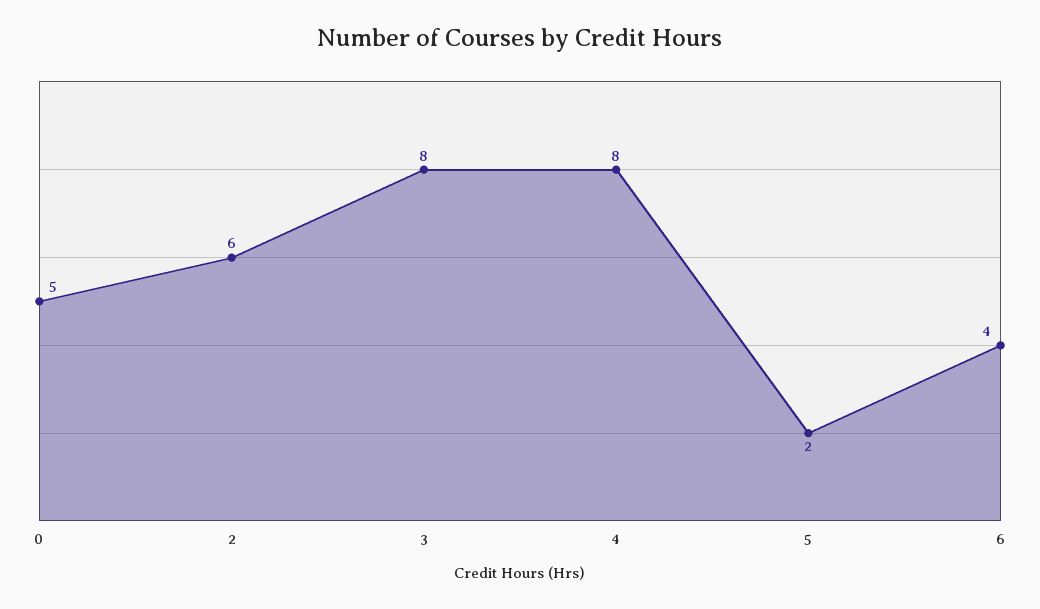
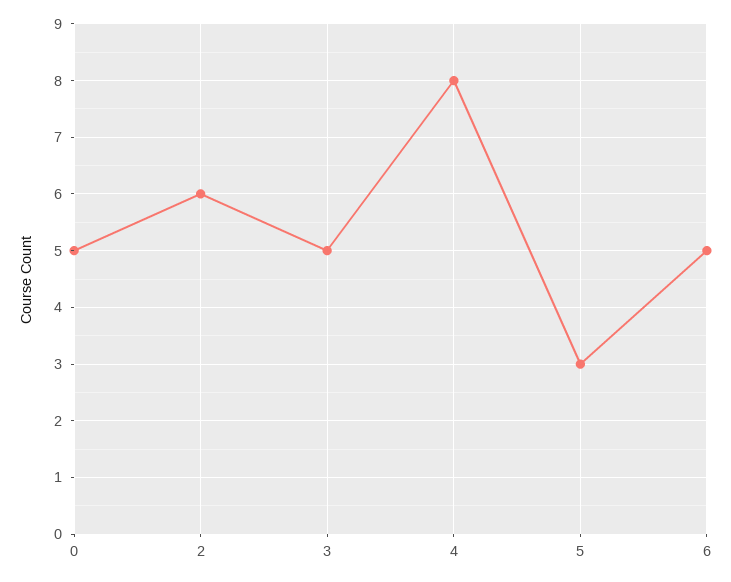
3: 8 -> 5
5: 2 -> 3
6: 4 -> 5

